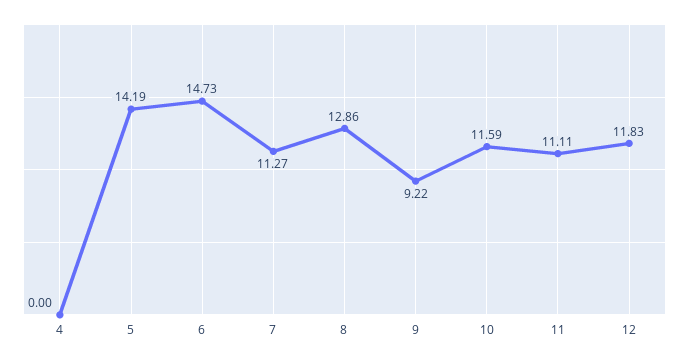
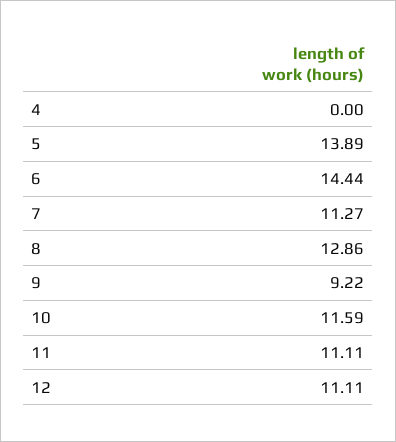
5: 14.19 -> 13.89
6: 14.73 -> 14.44
12: 11.83 -> 11.11

